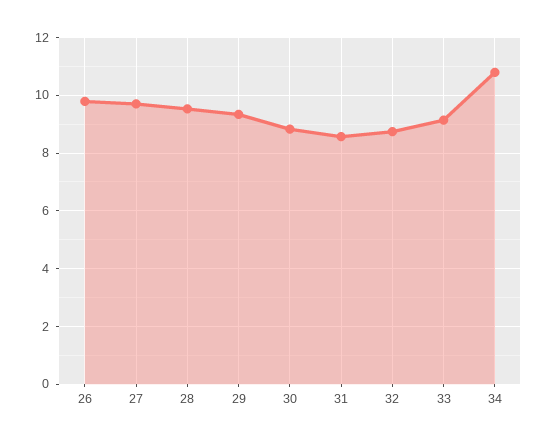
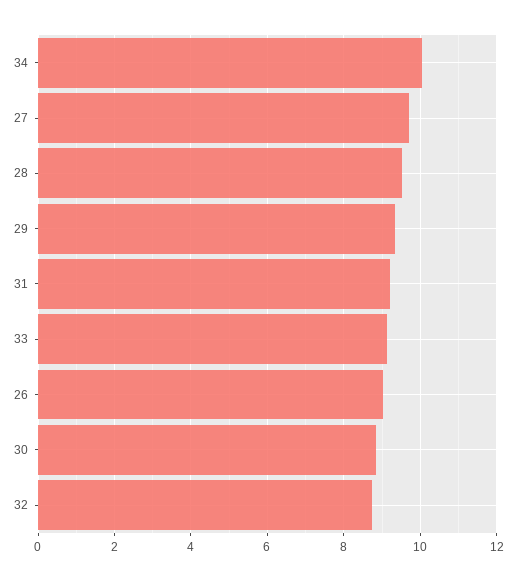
26: 9.75 -> 9
31: 8.5 -> 9.2
34: 10.75 -> 10

